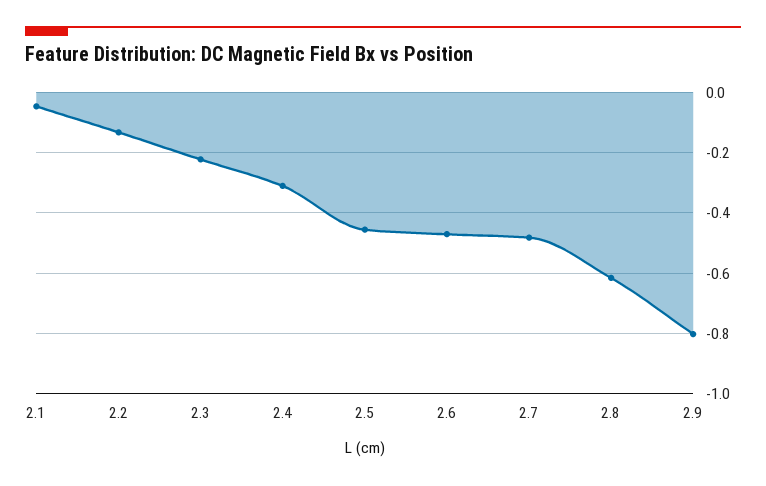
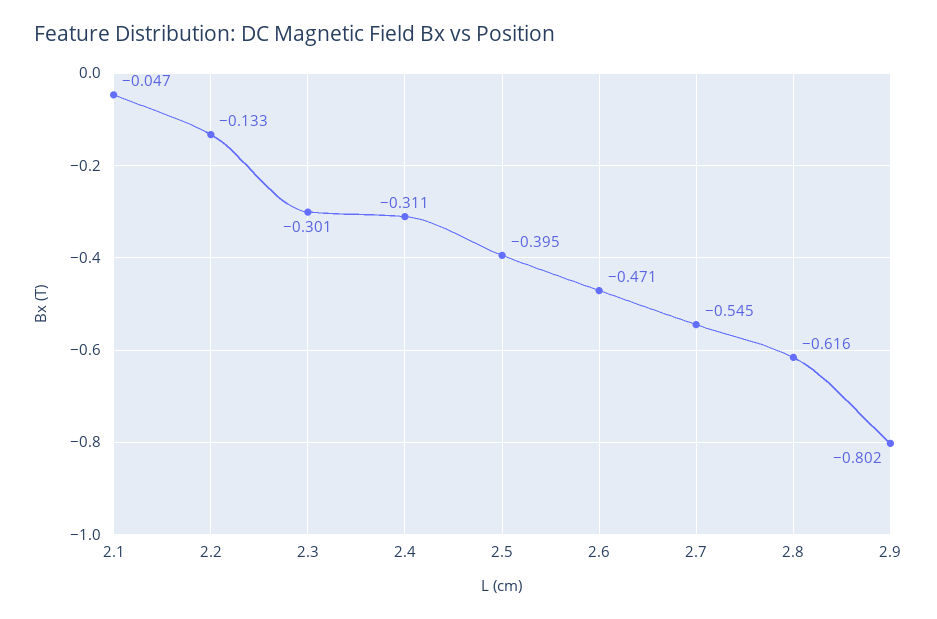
2.3: -0.22 -> -0.301
2.5: -0.46 -> -0.395
2.7: -0.48 -> -0.545

